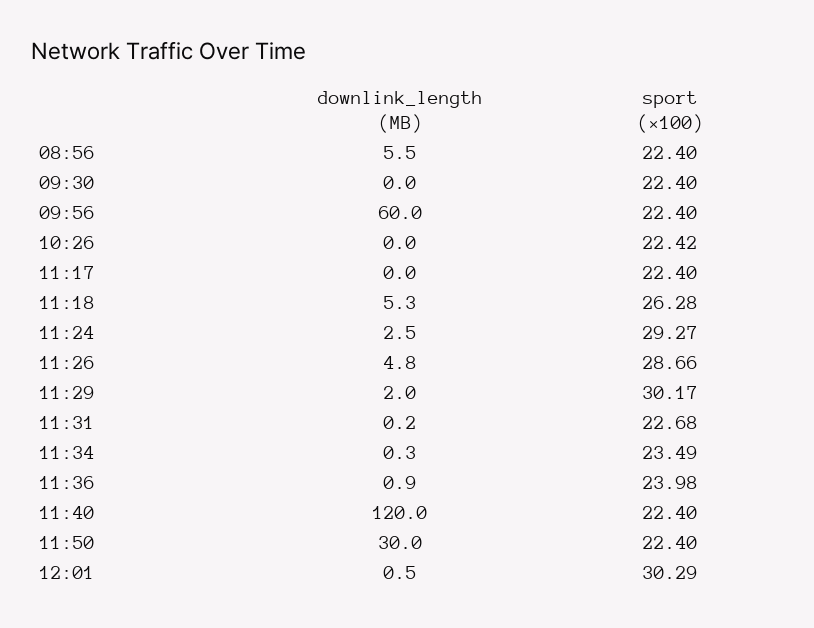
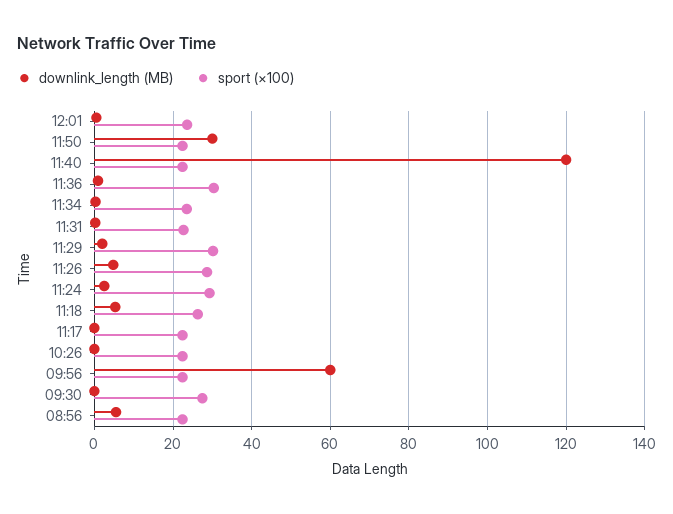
sport (×100), 09:30: 22.4 -> 28
sport (×100), 11:36: 23.98 -> 30
sport (×100), 12:01: 30.29 -> 24

